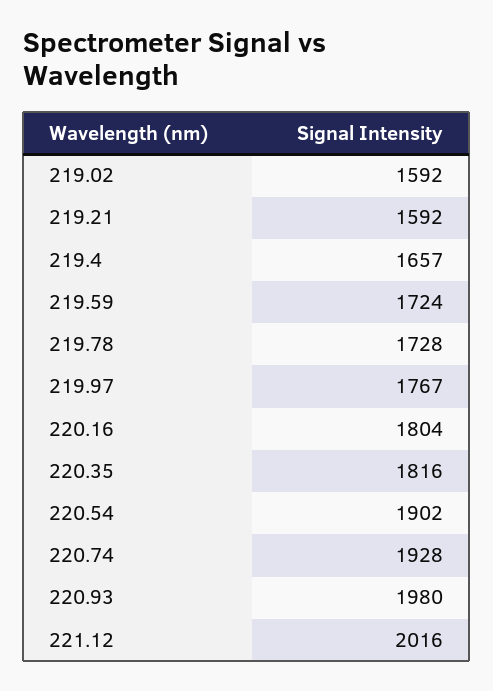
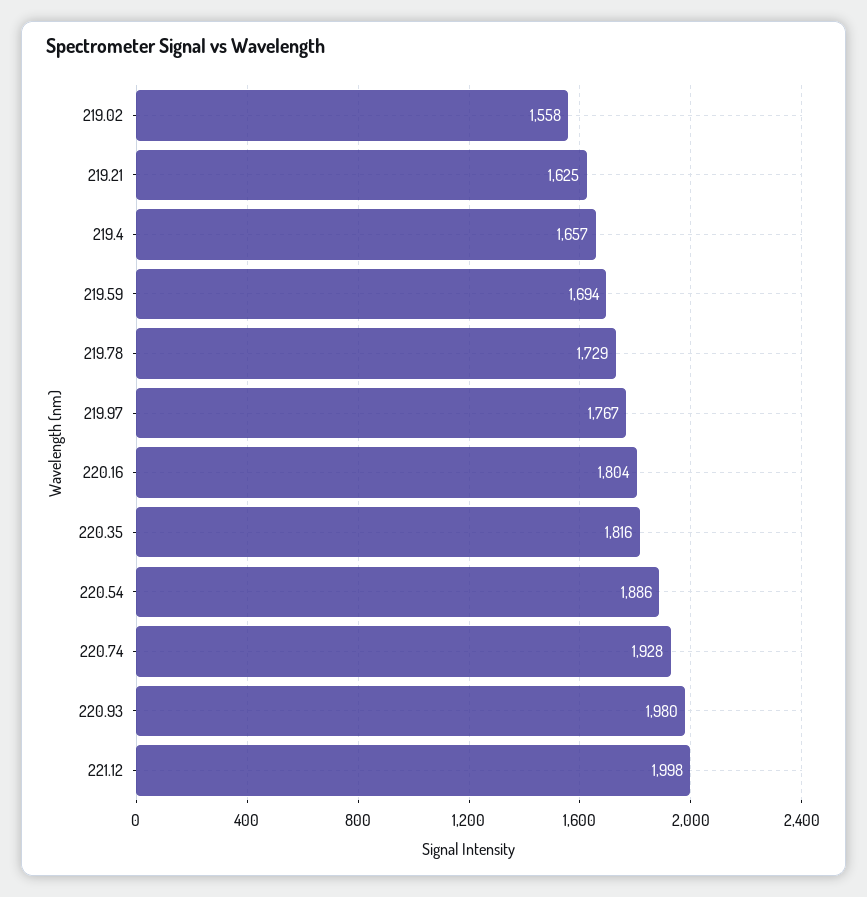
219.02: 1592 -> 1558
219.21: 1592 -> 1625
219.59: 1724 -> 1694
219.78: 1728 -> 1729
220.54: 1902 -> 1886
221.12: 2016 -> 1998

